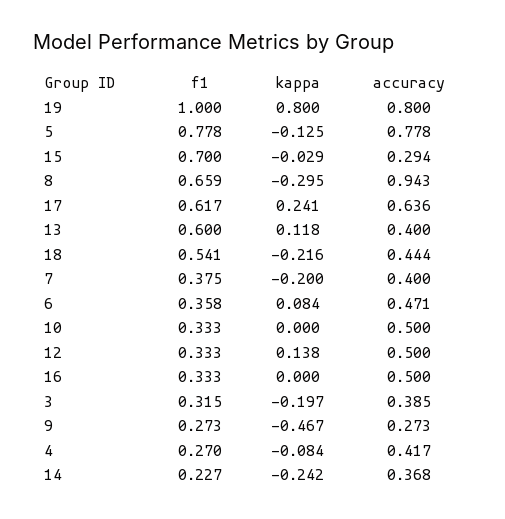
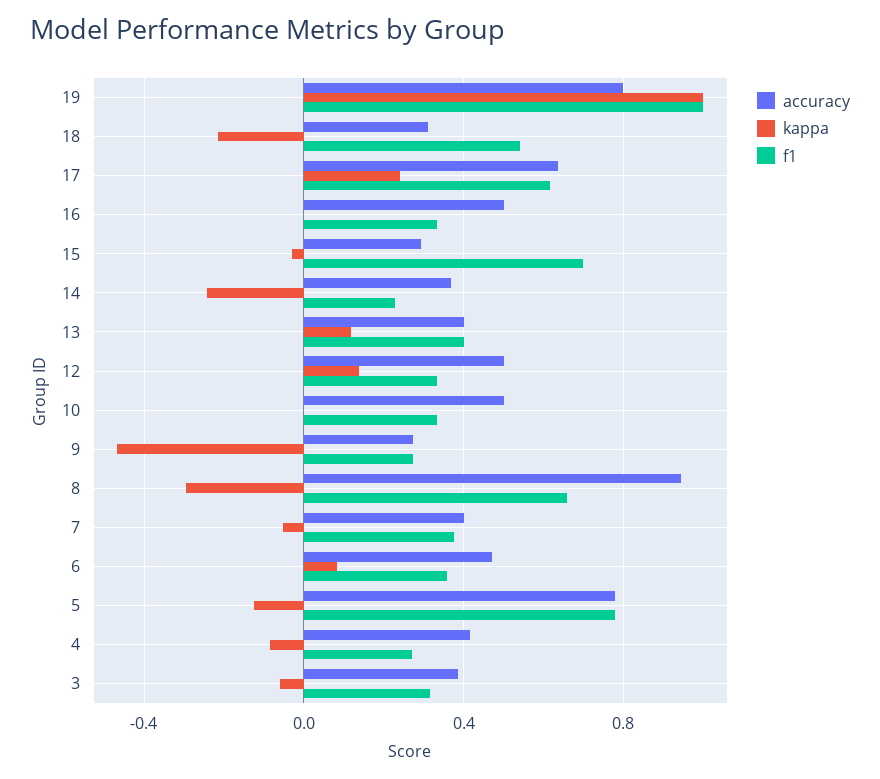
kappa, 19: 0.8 -> 1
f1, 13: 0.6 -> 0.4
accuracy, 18: 0.444 -> 0.3
kappa, 7: -0.2 -> -0.05
kappa, 3: -0.197 -> -0.05

